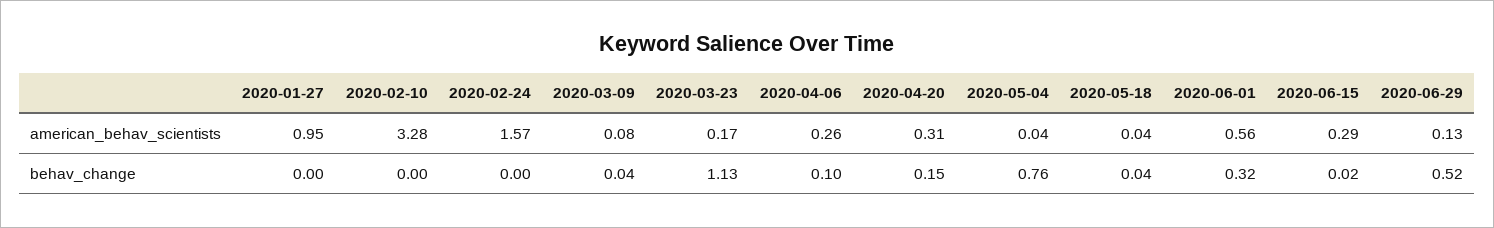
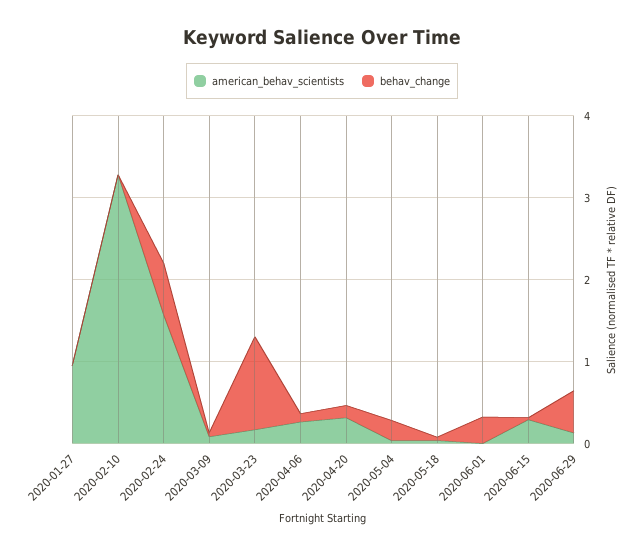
american_behav_scientists, 2020-06-01: 0.56 -> 0
behav_change, 2020-02-24: 0 -> 0.6
behav_change, 2020-05-04: 0.76 -> 0.2

